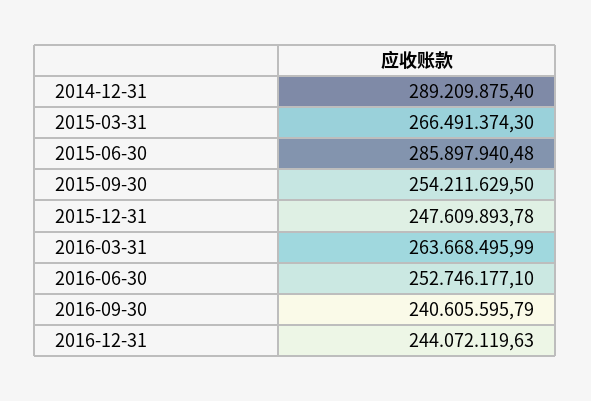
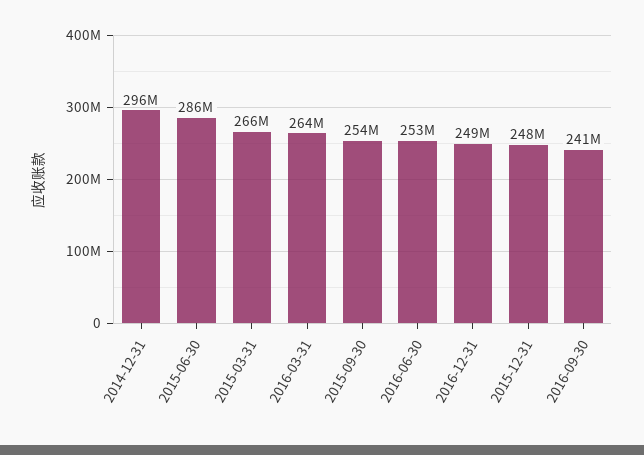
2014-12-31: 289209875.4 -> 296000000
2016-12-31: 244072119.63 -> 249000000

